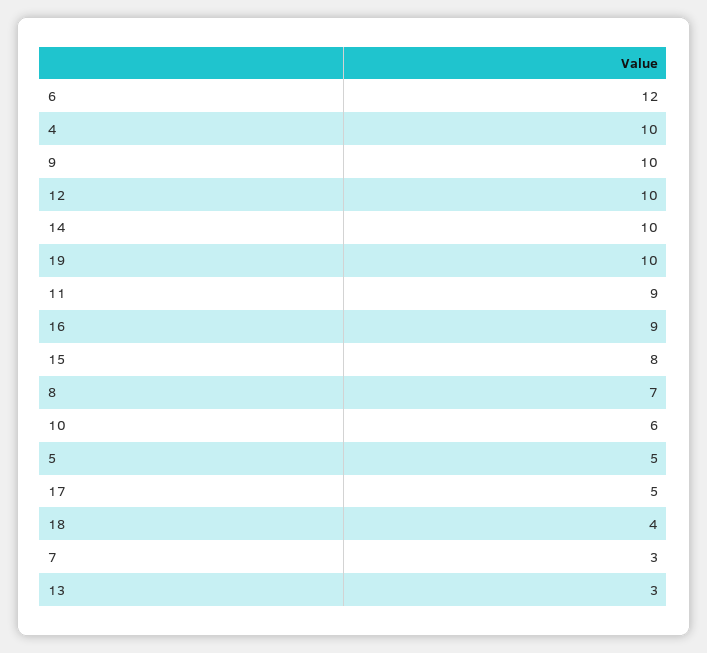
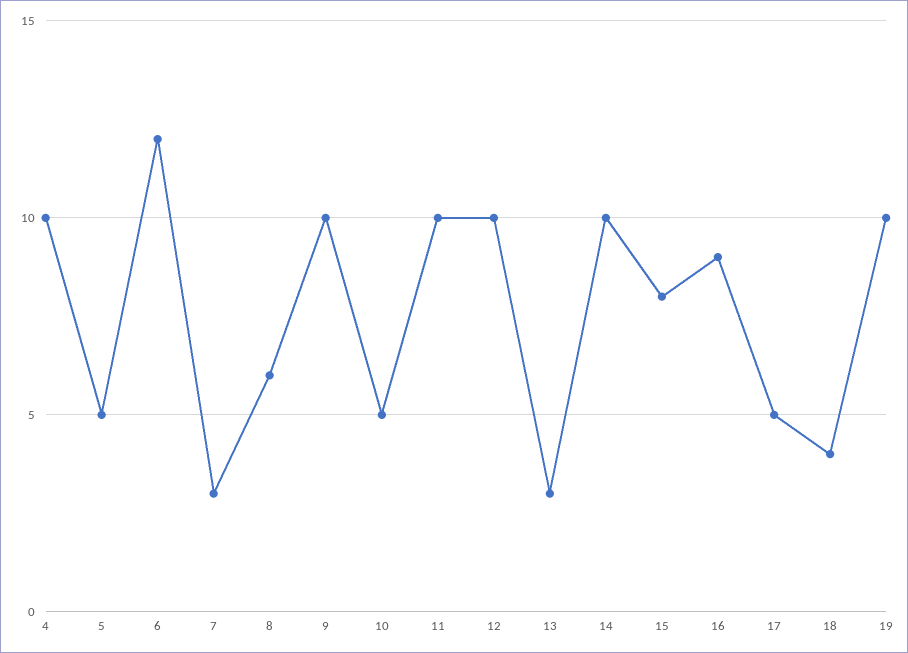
11: 9 -> 10
8: 7 -> 6
10: 6 -> 5

